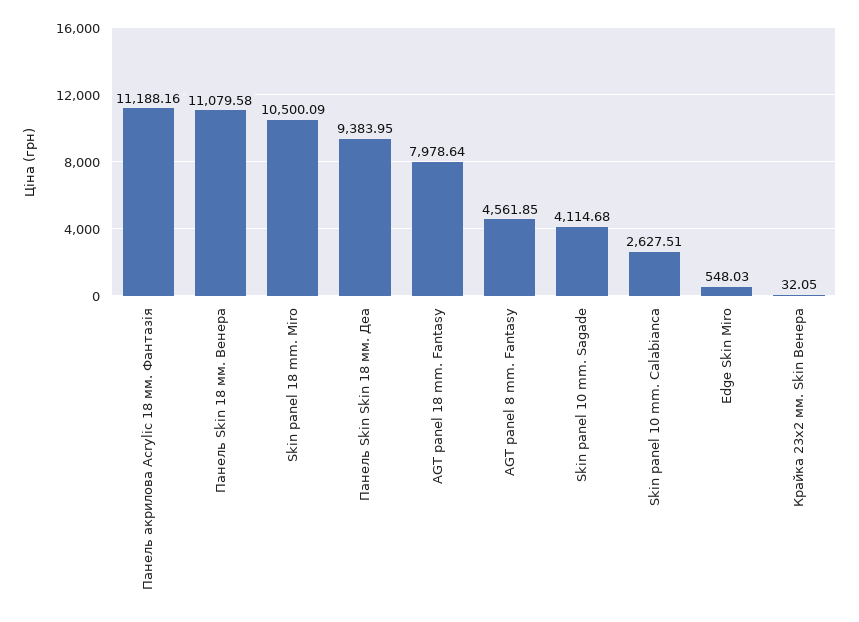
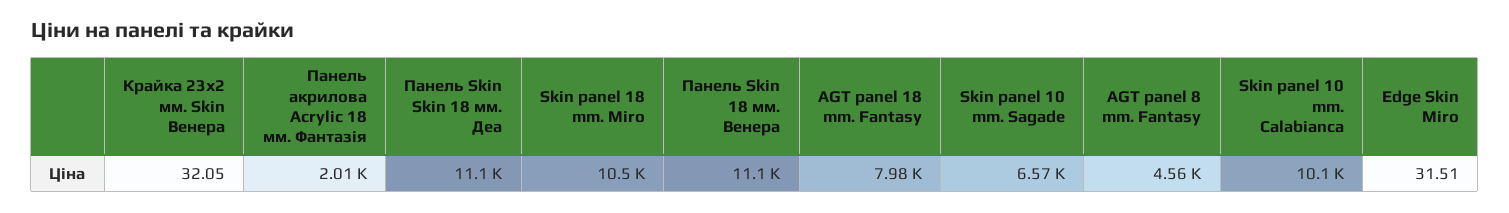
Панель акрилова Acrylic 18 мм. Фантазія: 11188.16 -> 2010
Панель Skin Skin 18 мм. Деа: 9383.95 -> 11100
Skin panel 10 mm. Sagade: 4114.68 -> 6570
Skin panel 10 mm. Calabianca: 2627.51 -> 10100
Edge Skin Miro: 548.03 -> 31.51

